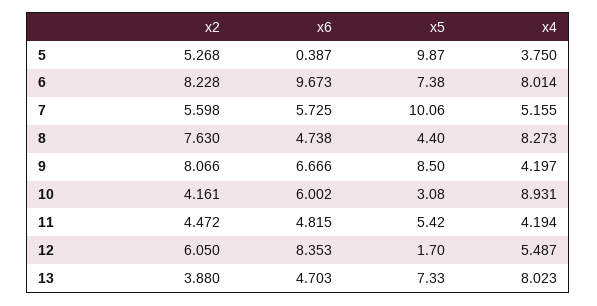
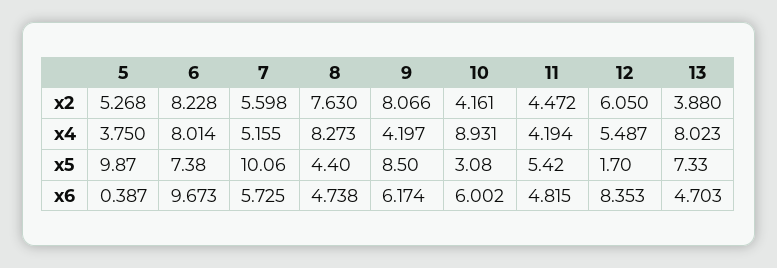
x6, 9: 6.666 -> 6.174

